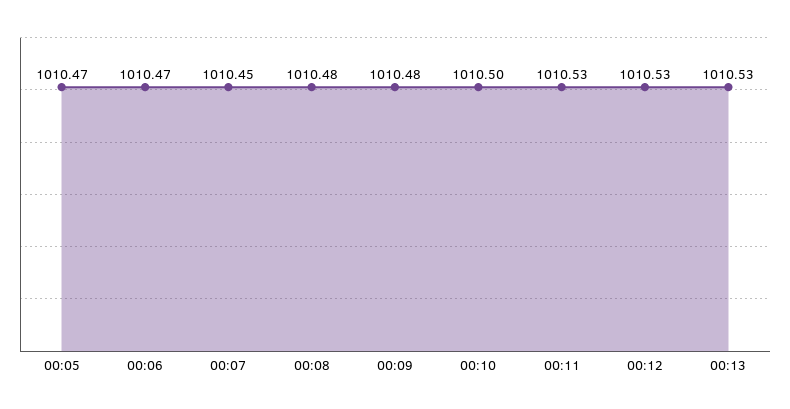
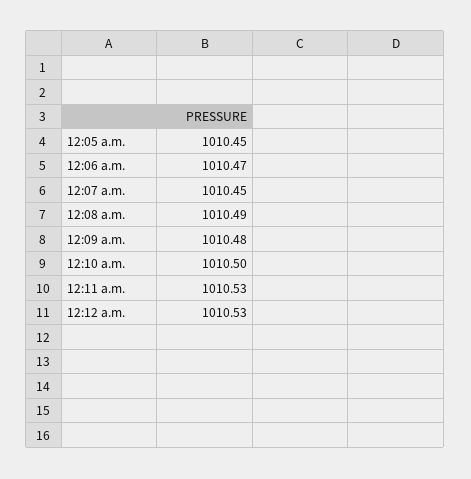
00:05: 1010.47 -> 1010.45
00:08: 1010.48 -> 1010.49
00:13: 1010.53 -> none

